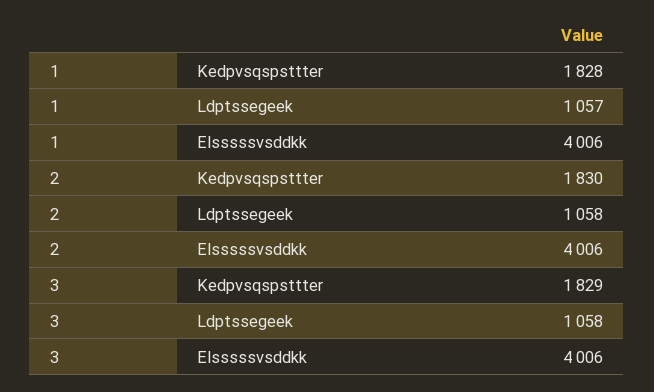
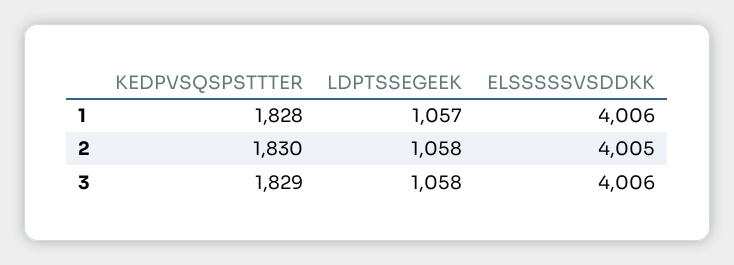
2, Elsssssvsddkk: 4006 -> 4005

